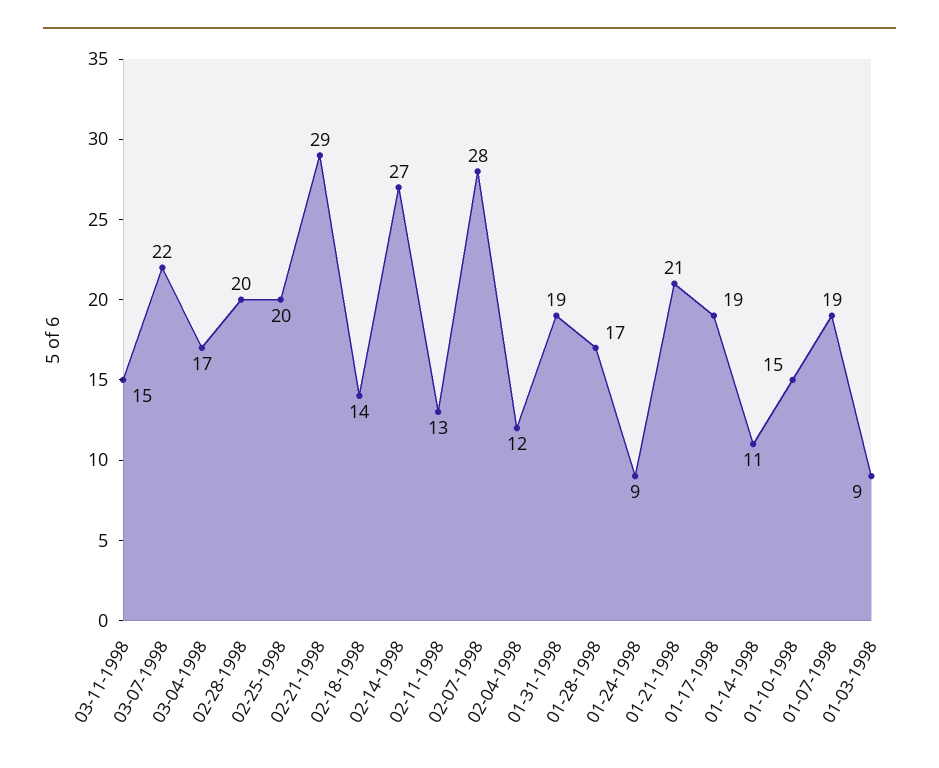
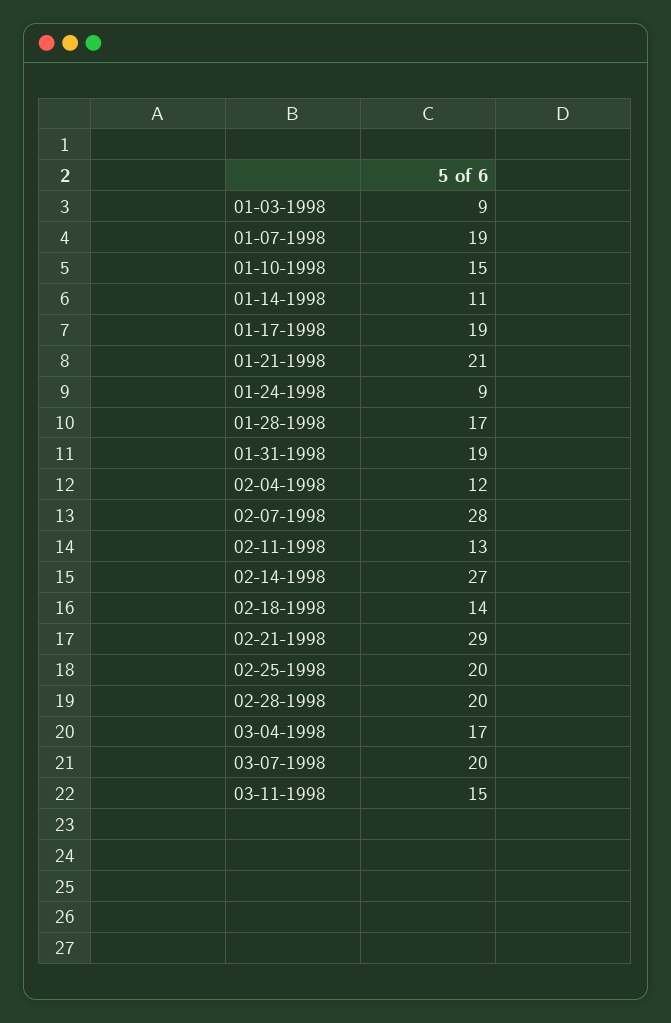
03-07-1998: 22 -> 20

